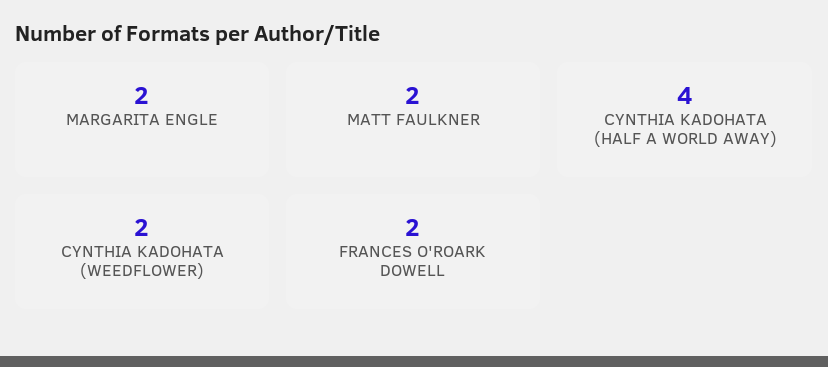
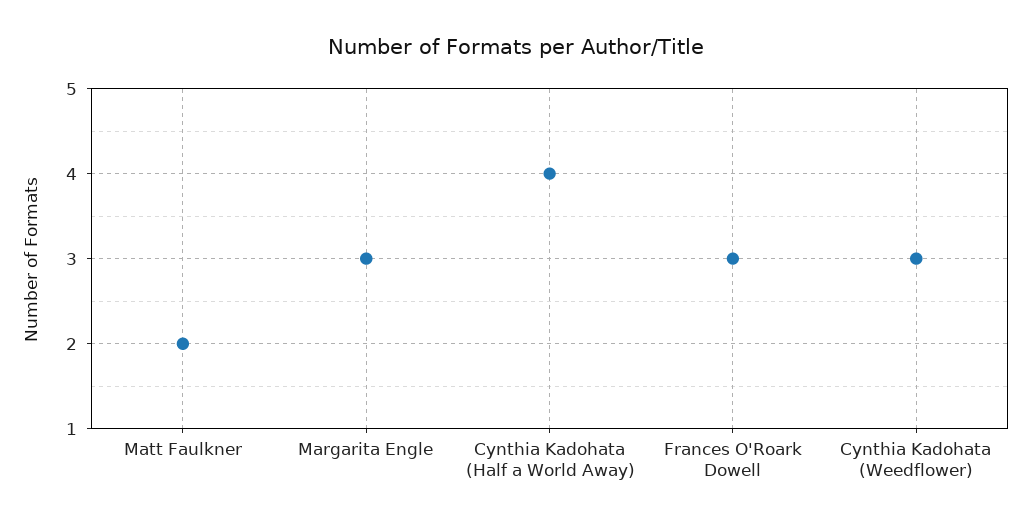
MARGARITA ENGLE: 2 -> 3
CYNTHIA KADOHATA (WEEDFLOWER): 2 -> 3
FRANCES O'ROARK DOWELL: 2 -> 3

